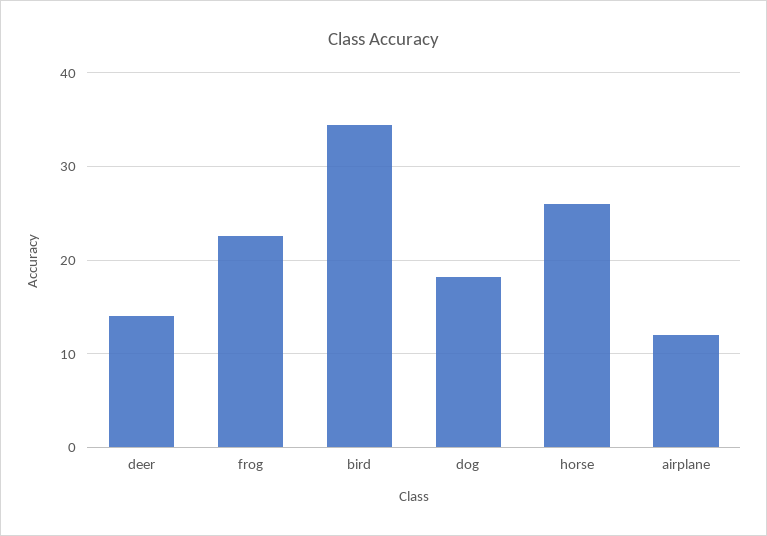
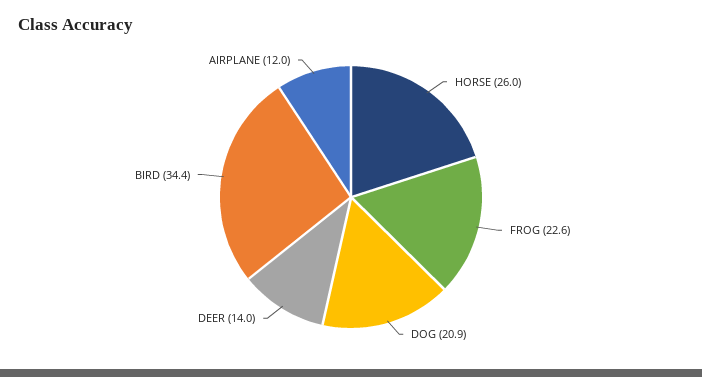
dog: 18 -> 20.9

